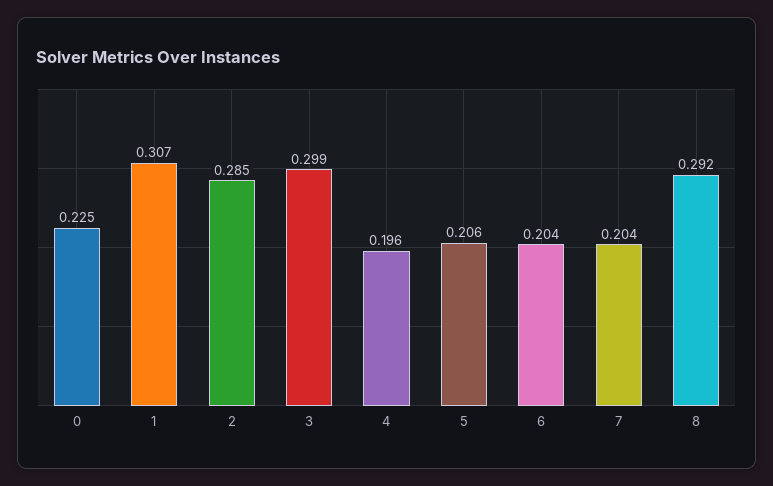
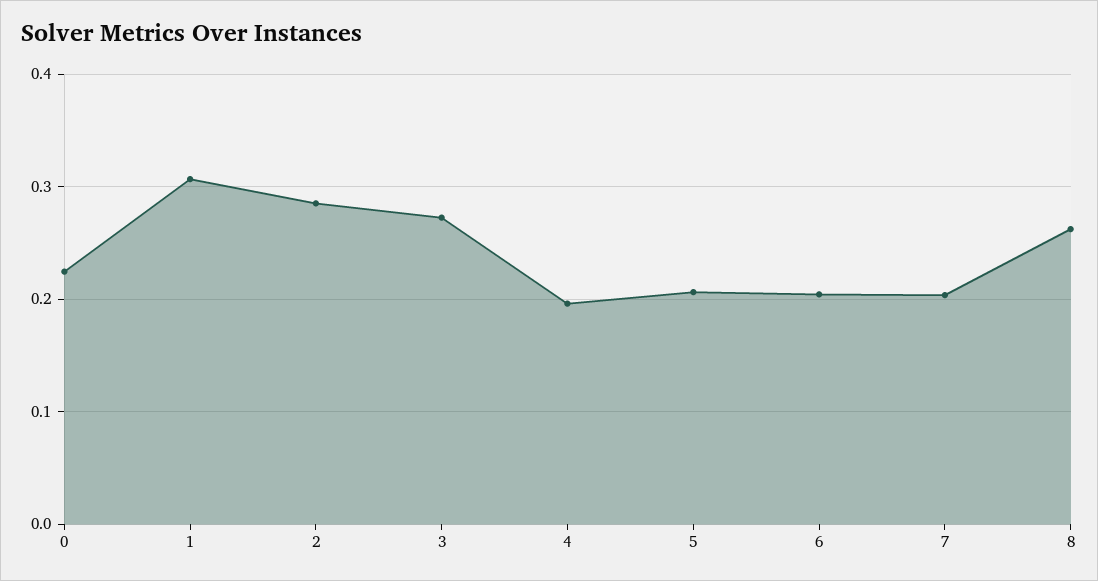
3: 0.299 -> 0.27
8: 0.292 -> 0.26

